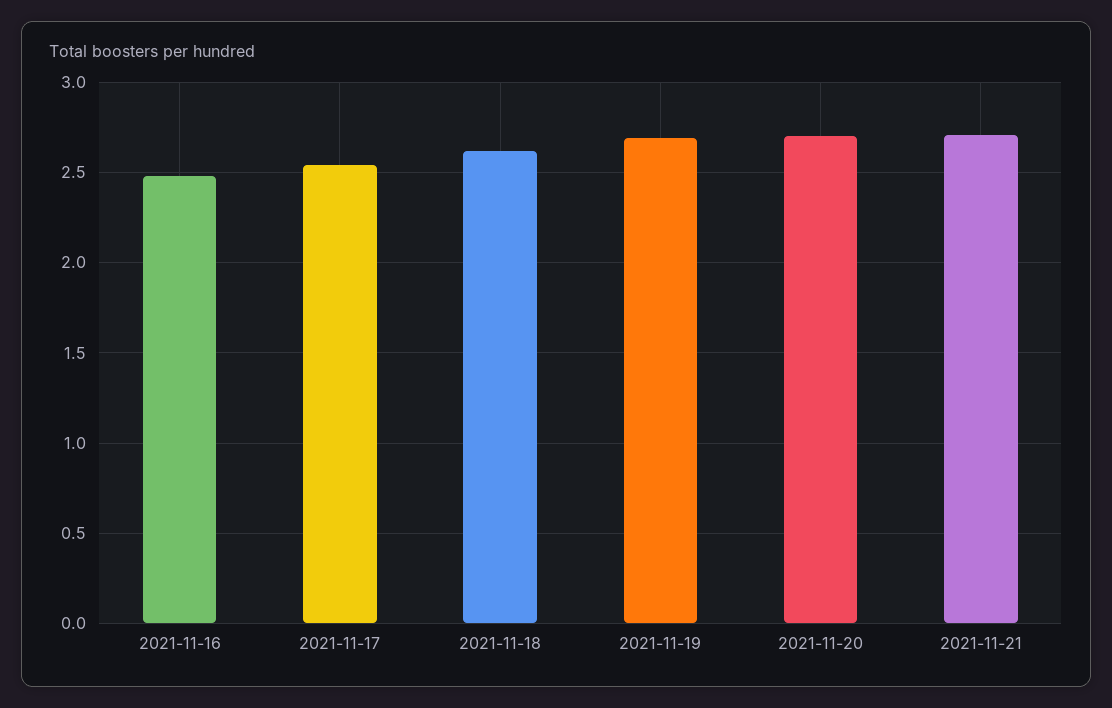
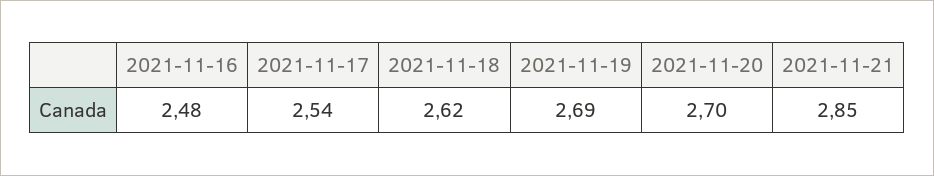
2021-11-21: 2.7 -> 2.85

